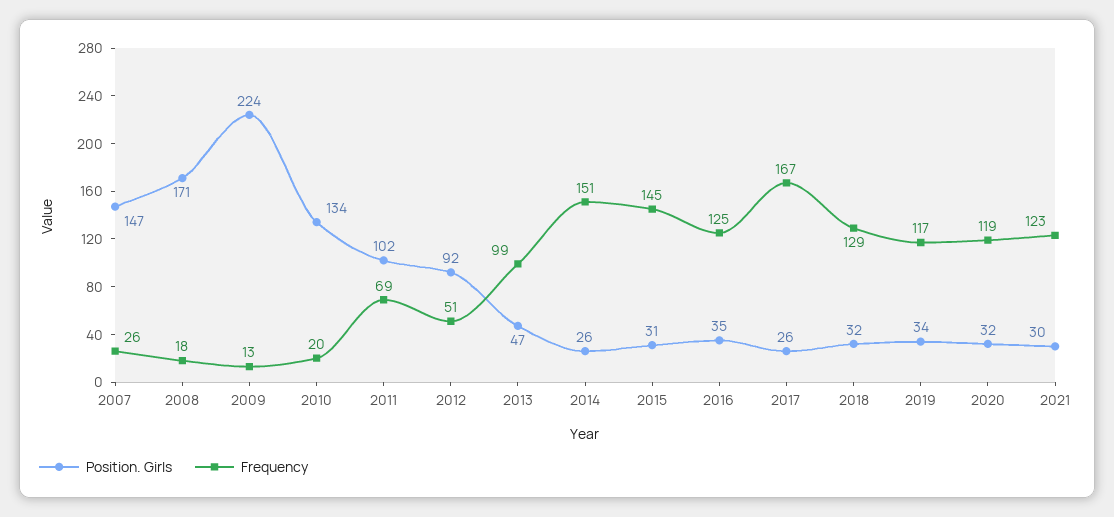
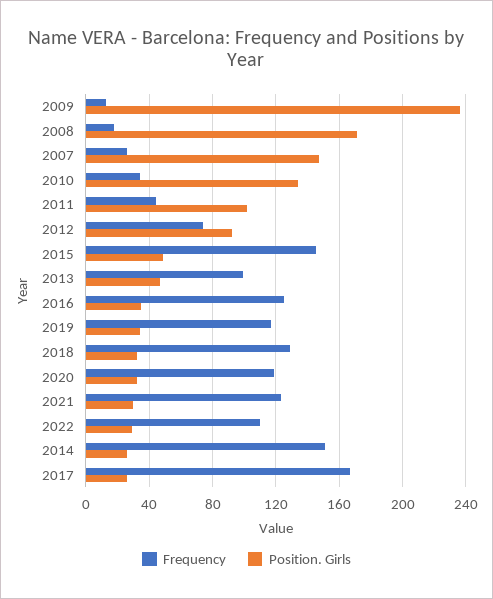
Position. Girls, 2009: 224 -> 235
Frequency, 2010: 20 -> 35
Frequency, 2011: 69 -> 45
Frequency, 2012: 51 -> 75
Position. Girls, 2015: 31 -> 50
Frequency, 2022: none -> 110
Position. Girls, 2022: none -> 30

